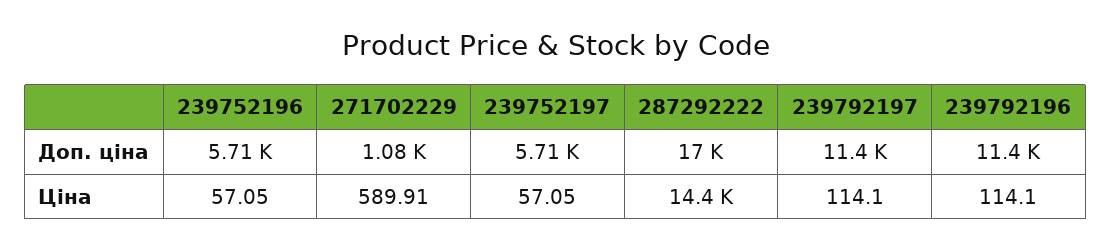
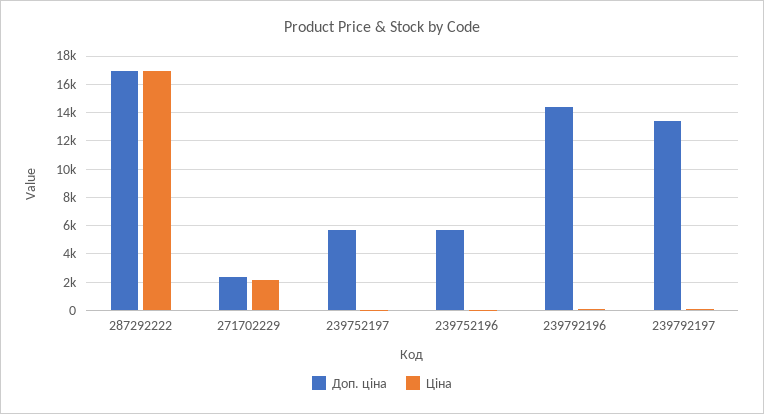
Доп. ціна, 271702229: 1080 -> 2500
Доп. ціна, 239792197: 11400 -> 13500
Доп. ціна, 239792196: 11400 -> 14500
Ціна, 271702229: 589.91 -> 2000
Ціна, 287292222: 14400 -> 17000

